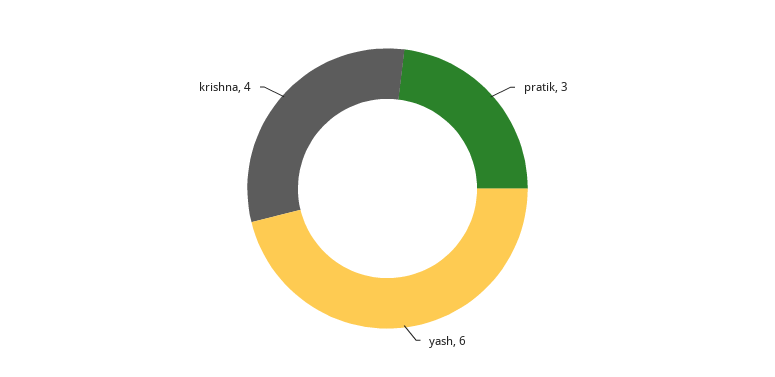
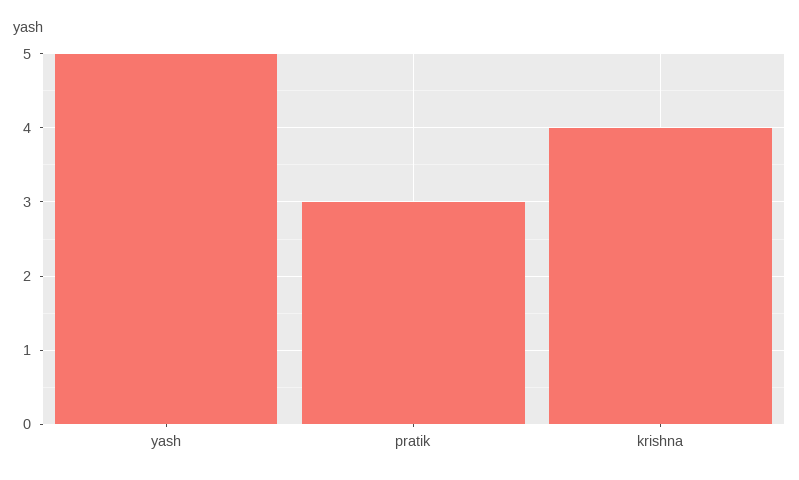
yash: 6 -> 5

